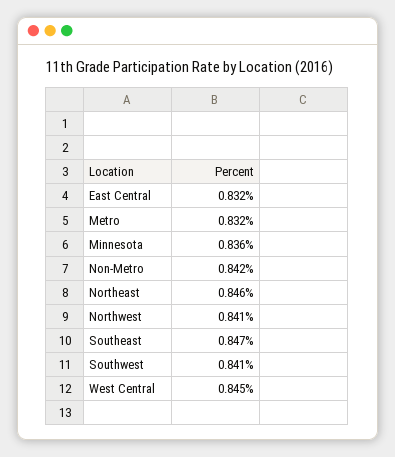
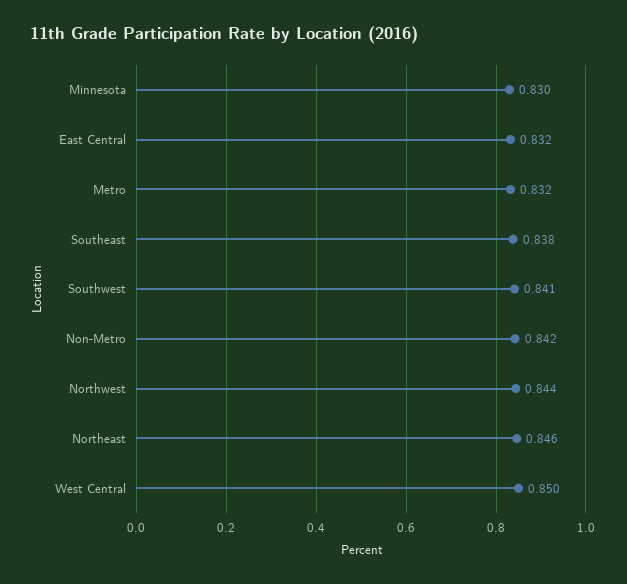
Minnesota: 0.836 -> 0.83
Northwest: 0.841 -> 0.844
Southeast: 0.847 -> 0.838
West Central: 0.845 -> 0.85

